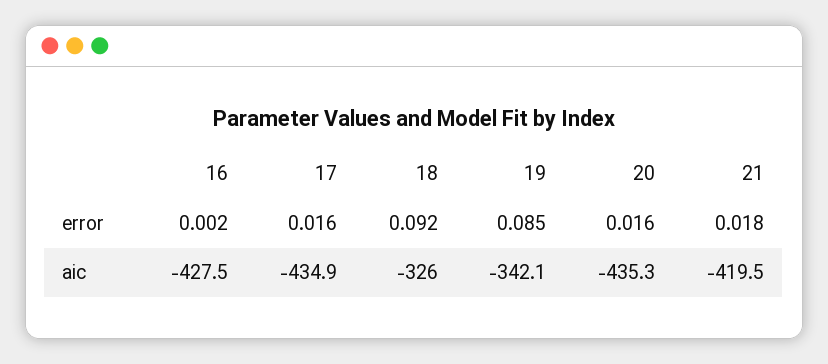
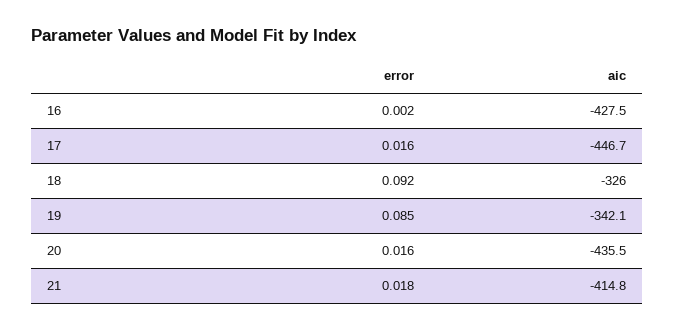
17, aic: -434.9 -> -446.7
20, aic: -435.3 -> -435.5
21, aic: -419.5 -> -414.8

